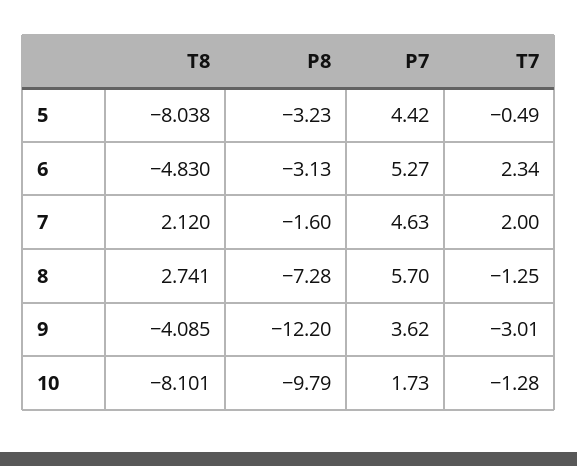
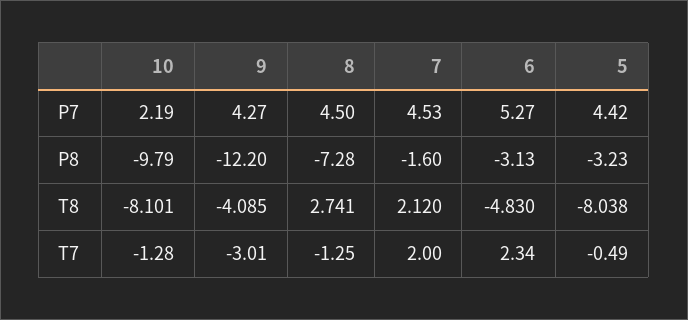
P7, 7: 4.63 -> 4.53
P7, 8: 5.7 -> 4.5
P7, 9: 3.62 -> 4.27
P7, 10: 1.73 -> 2.19

